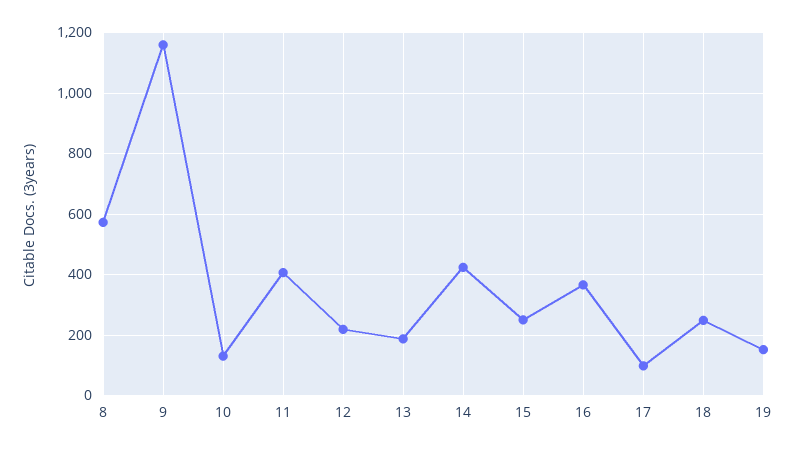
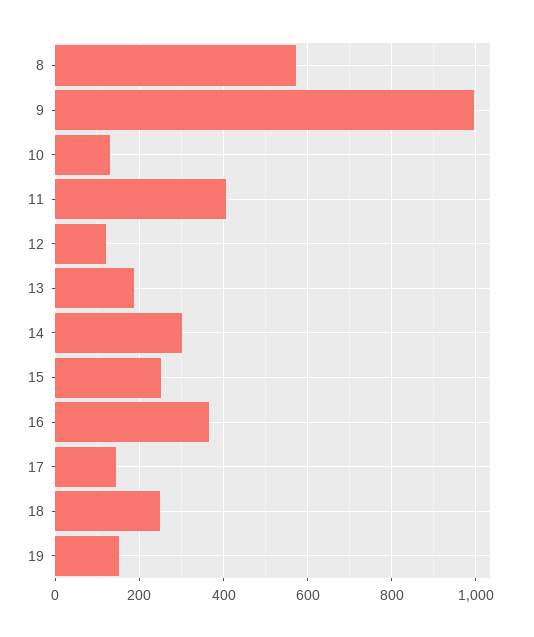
9: 1160 -> 1000
12: 220 -> 120
14: 420 -> 300
17: 100 -> 140

